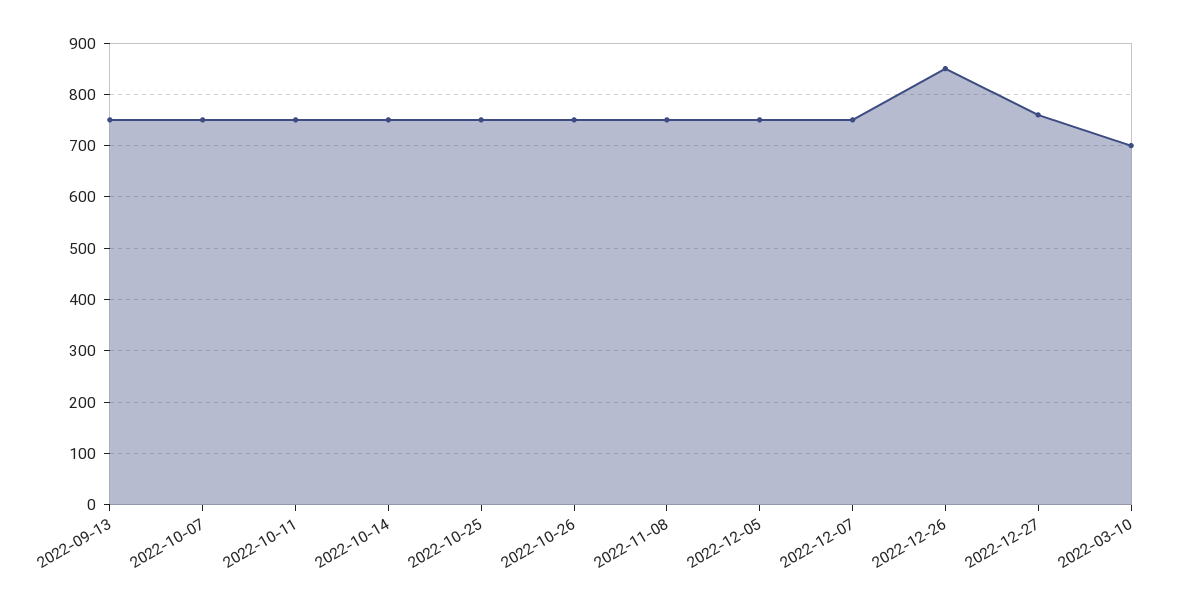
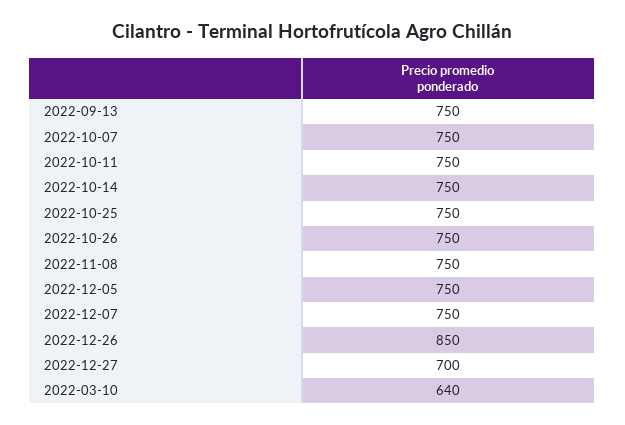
2022-12-27: 760 -> 700
2022-03-10: 700 -> 640

